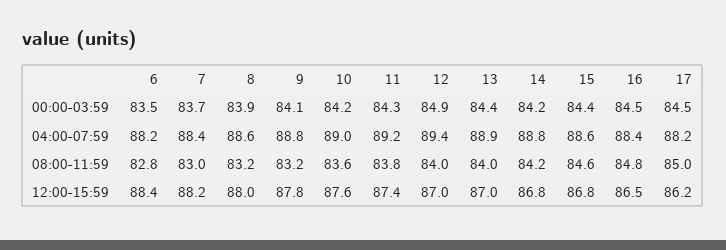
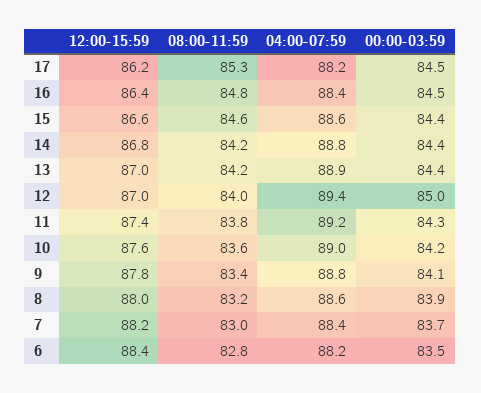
12, 00:00-03:59: 84.9 -> 85
14, 00:00-03:59: 84.2 -> 84.4
9, 08:00-11:59: 83.2 -> 83.4
13, 08:00-11:59: 84 -> 84.2
17, 08:00-11:59: 85 -> 85.3
15, 12:00-15:59: 86.8 -> 86.6
16, 12:00-15:59: 86.5 -> 86.4

